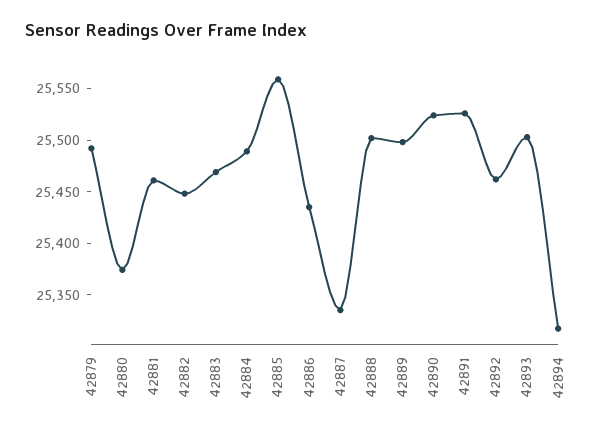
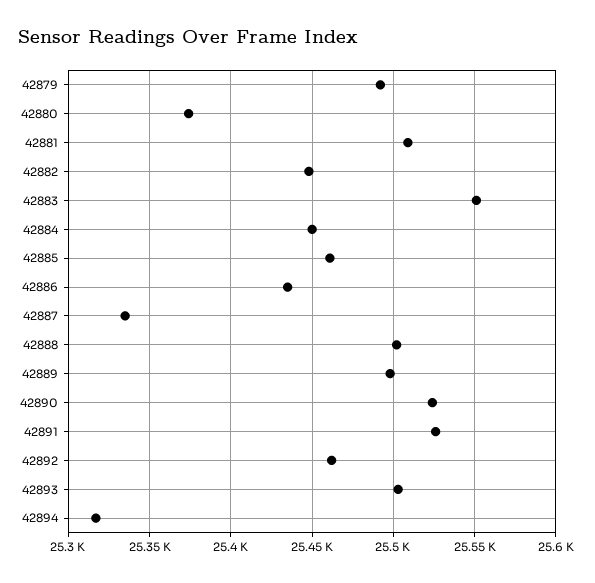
42881: 25460 -> 25510
42883: 25470 -> 25550
42884: 25490 -> 25450
42885: 25560 -> 25460

